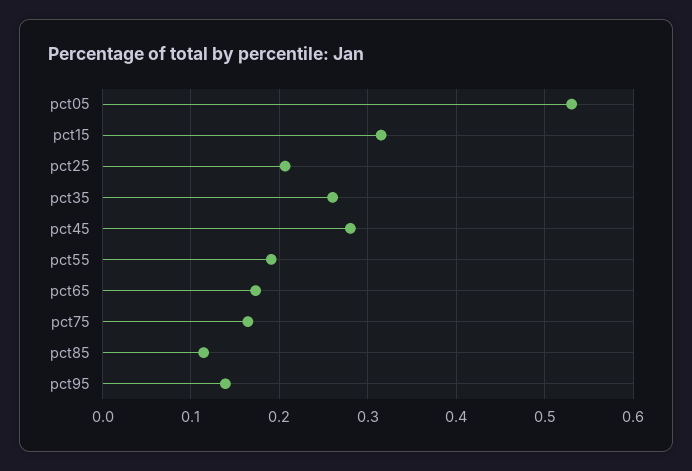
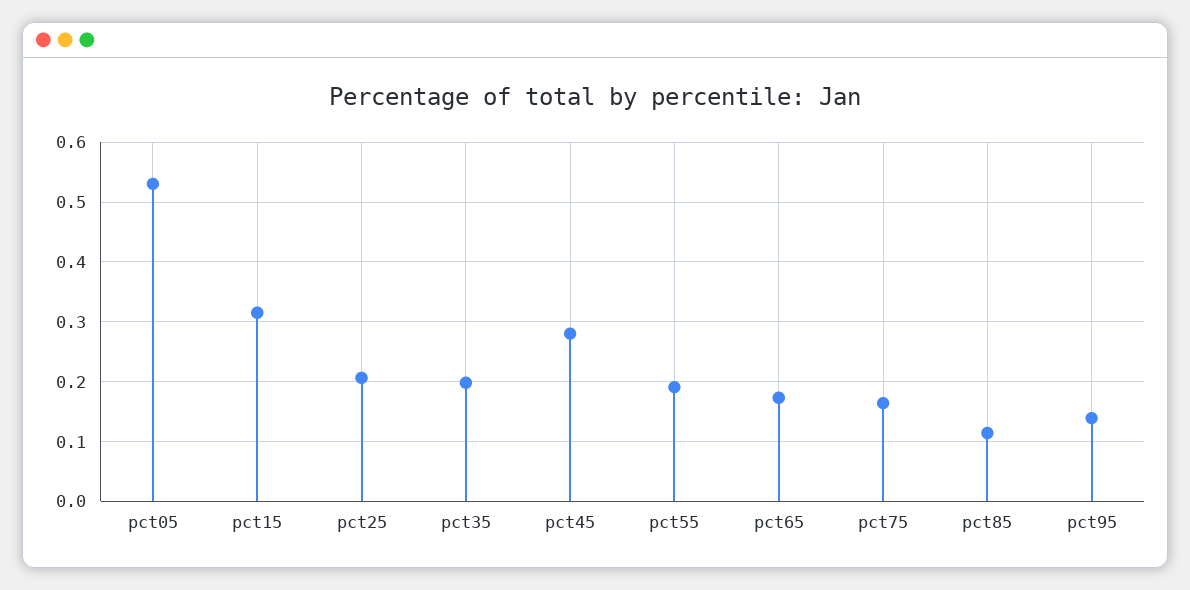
pct35: 0.26 -> 0.2

